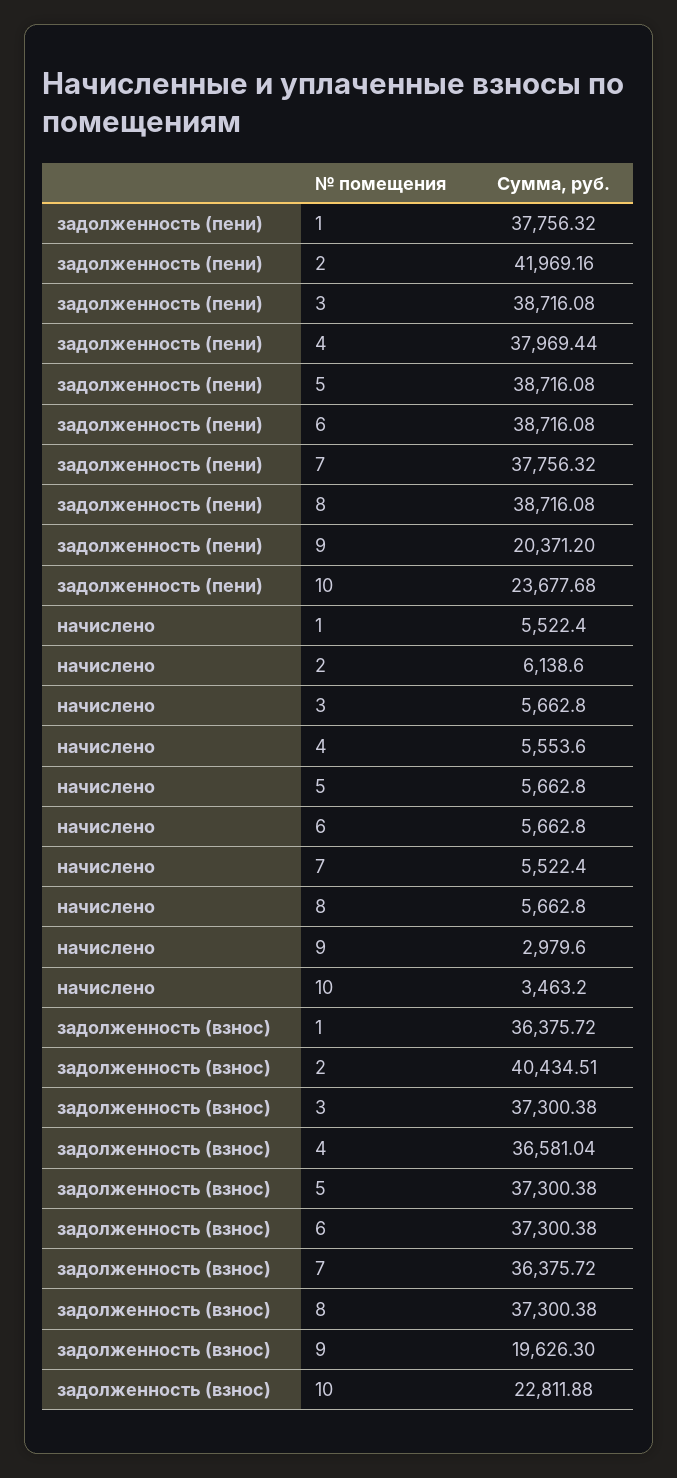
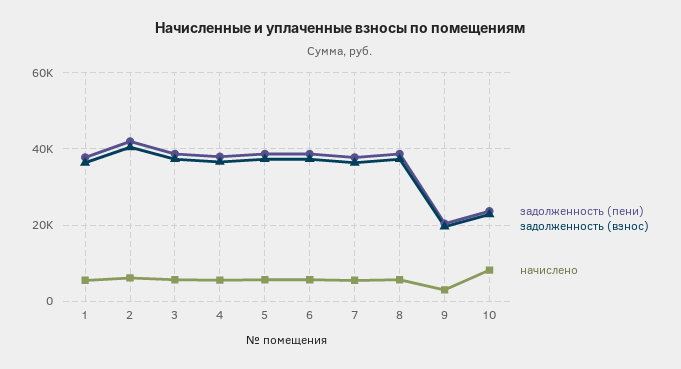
начислено, 10: 3463.2 -> 8000

